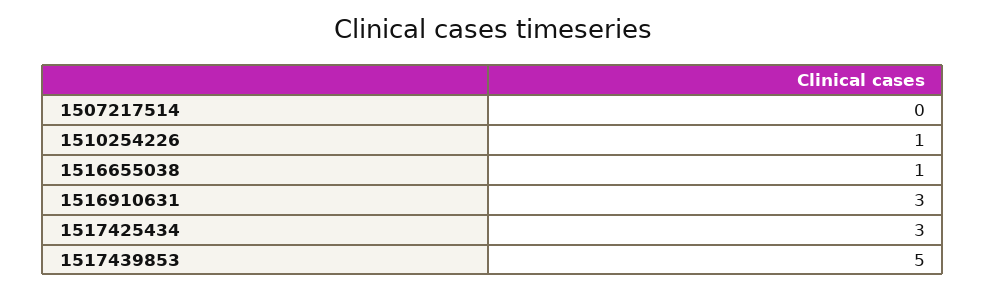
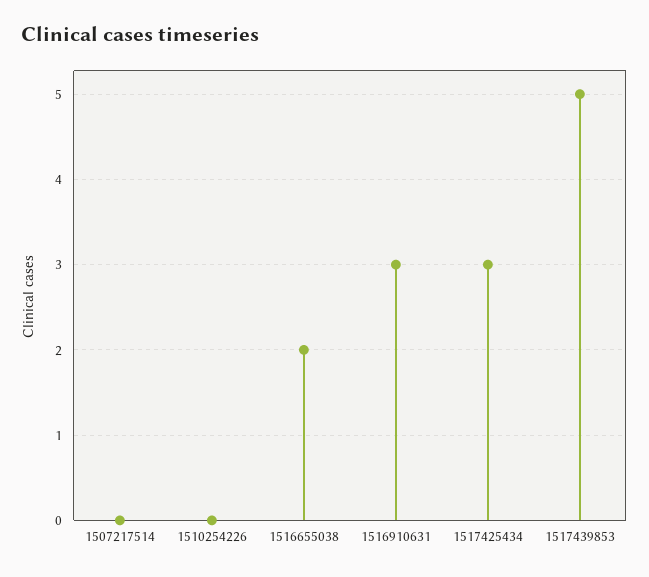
1510254226: 1 -> 0
1516655038: 1 -> 2

